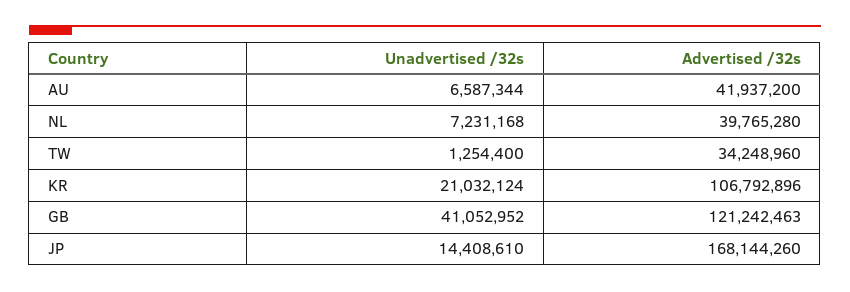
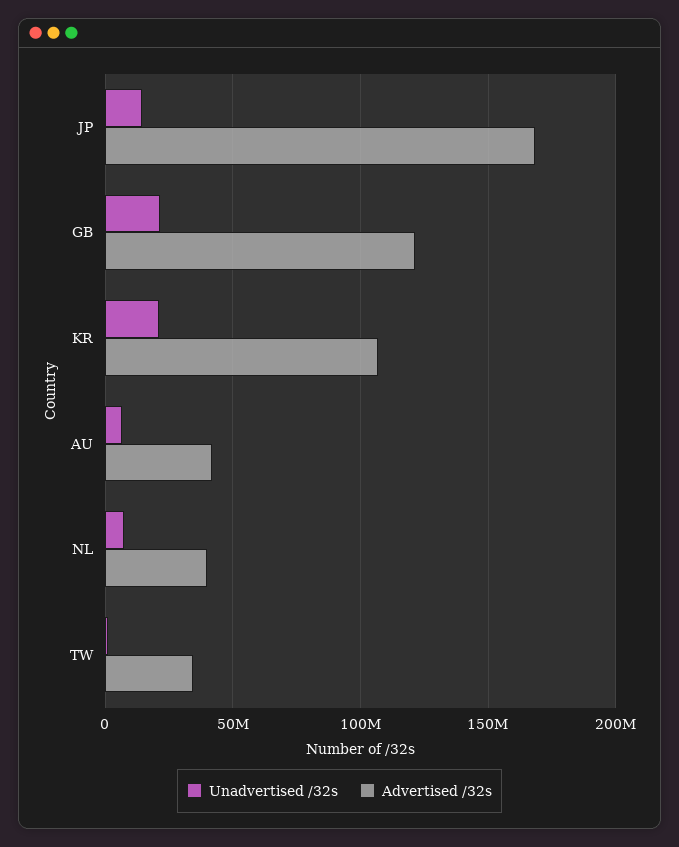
Unadvertised /32s, GB: 41052952 -> 20000000

